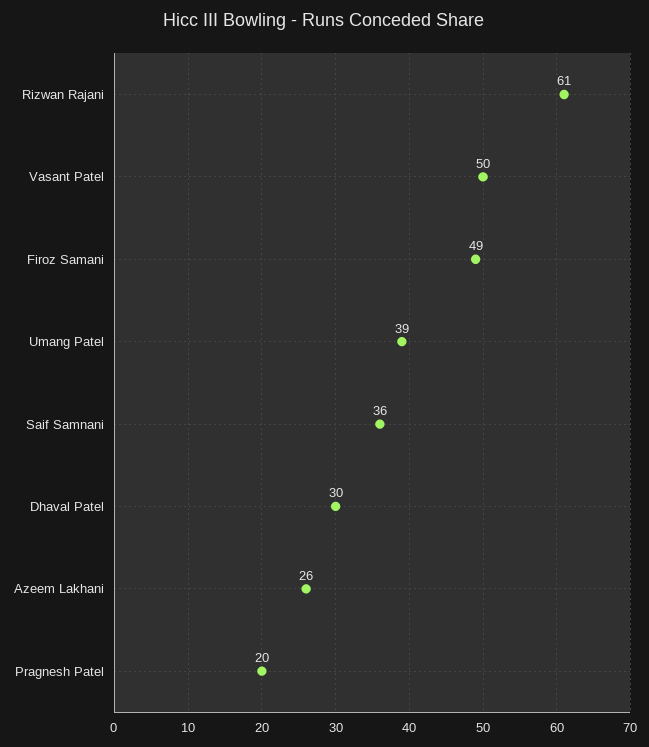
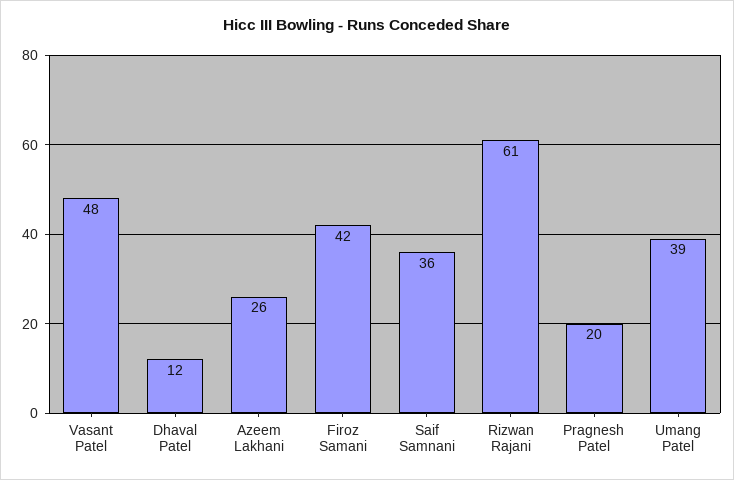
Vasant Patel: 50 -> 48
Firoz Samani: 49 -> 42
Dhaval Patel: 30 -> 12

